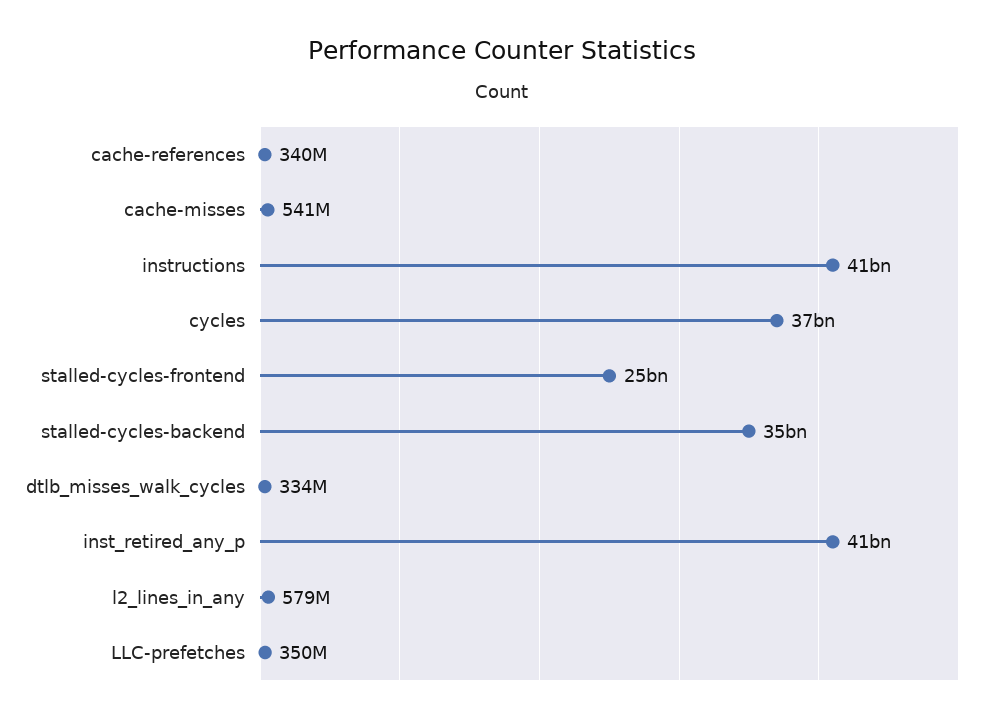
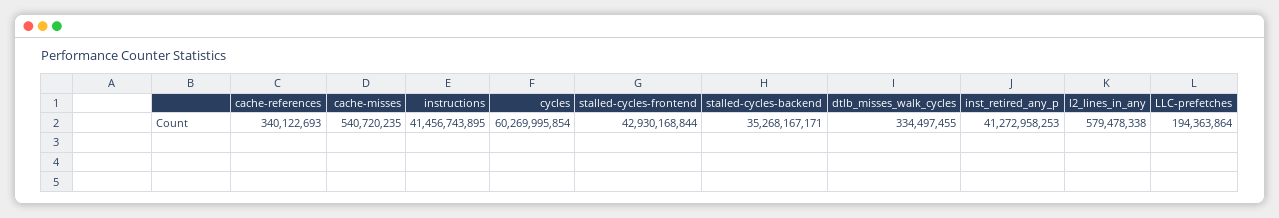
cycles: 37000000000 -> 60269995854
stalled-cycles-frontend: 25000000000 -> 42930168844
LLC-prefetches: 350000000 -> 194363864

